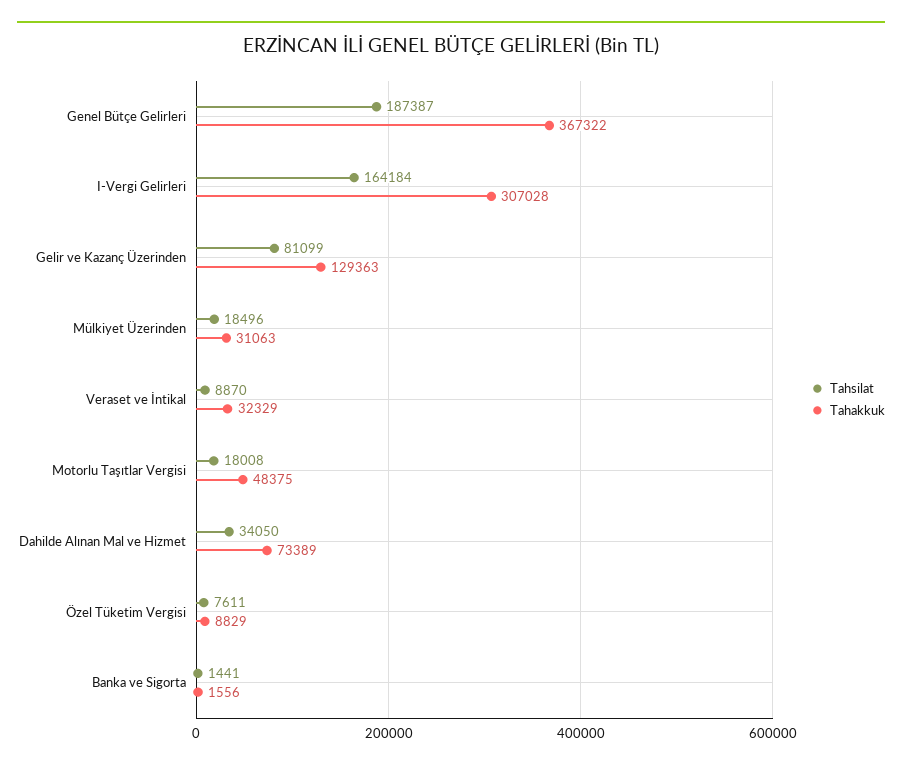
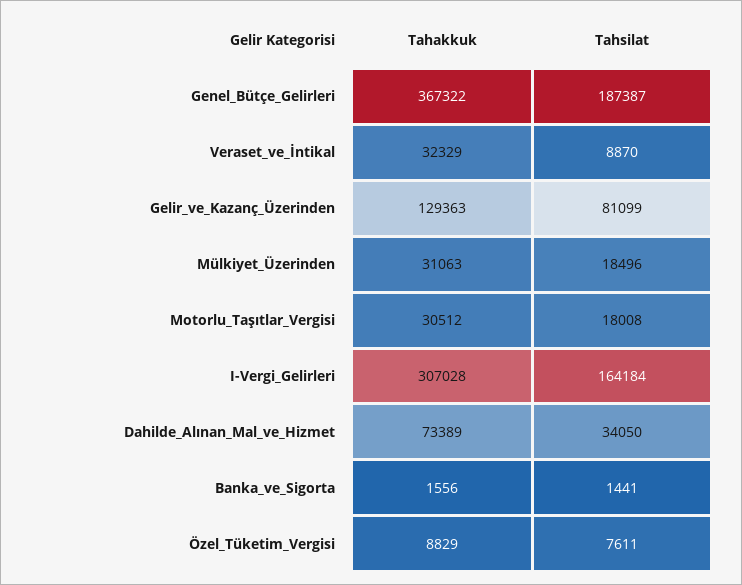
Tahakkuk, Motorlu Taşıtlar Vergisi: 48375 -> 30512

